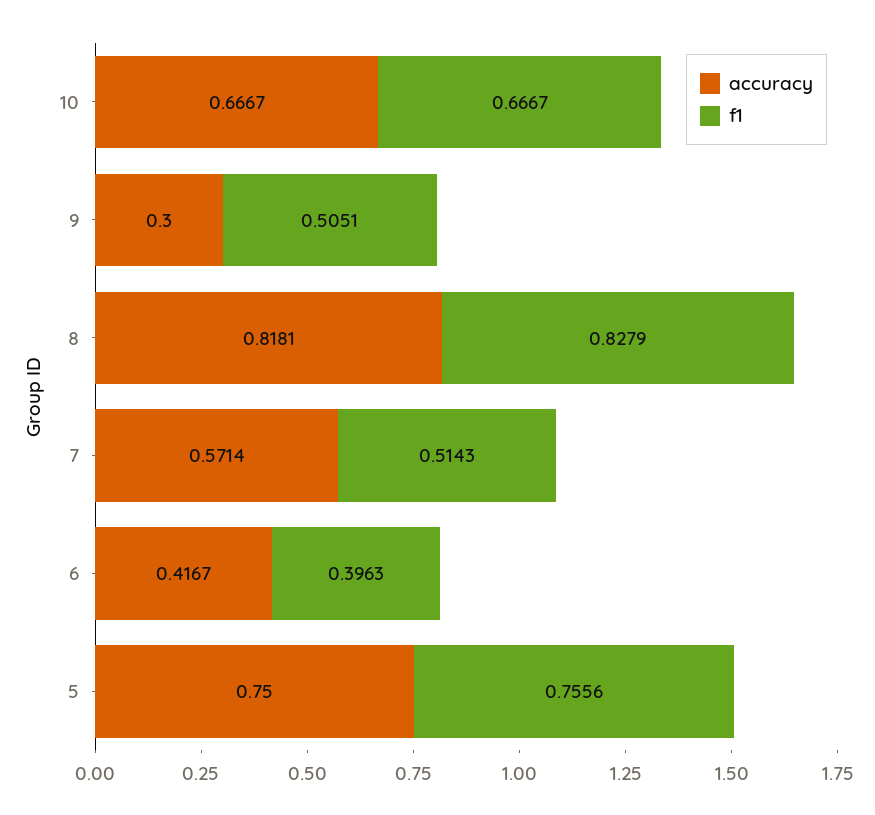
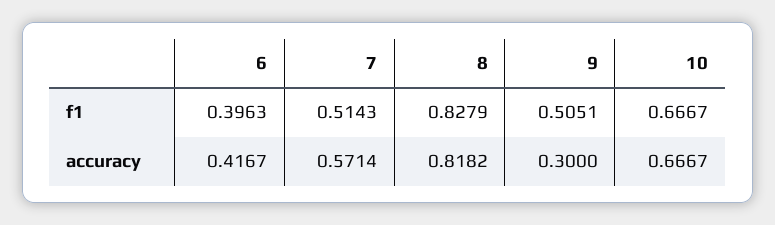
accuracy, 8: 0.8181 -> 0.8182
accuracy, 5: 0.75 -> none
f1, 5: 0.7556 -> none

